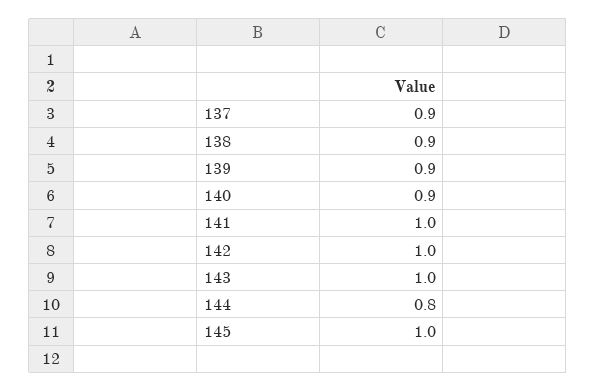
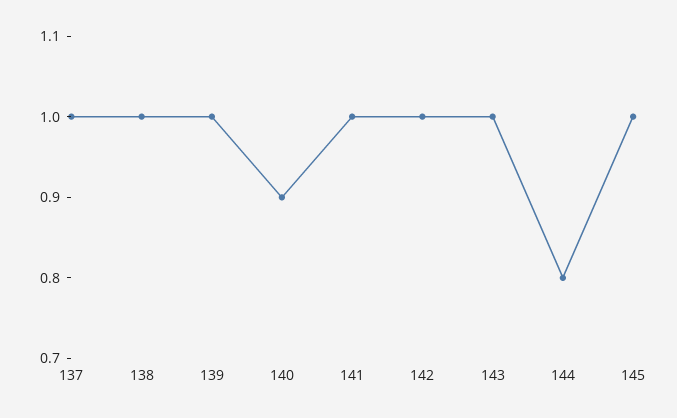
137: 0.9 -> 1
138: 0.9 -> 1
139: 0.9 -> 1

